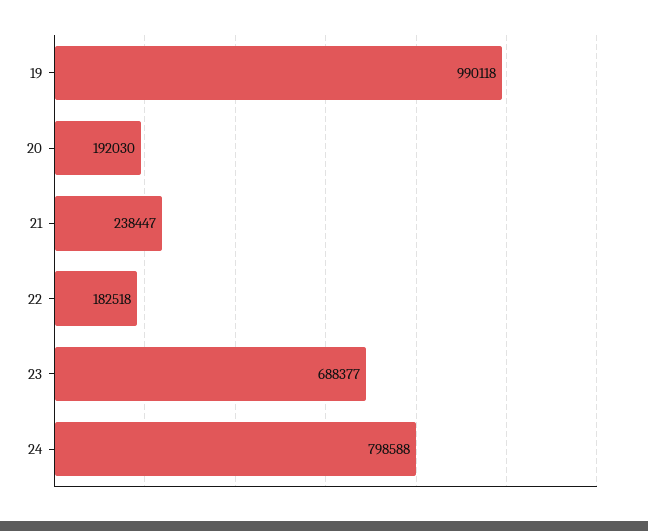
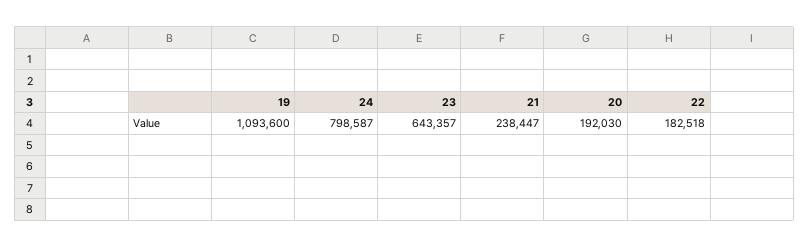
19: 990118 -> 1093600
23: 688377 -> 643357
24: 798588 -> 798587

